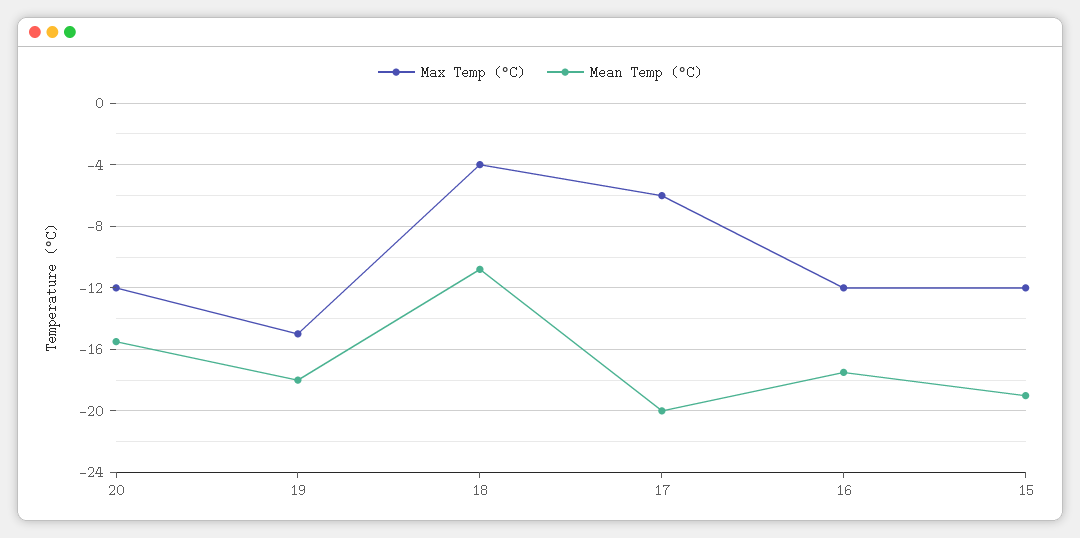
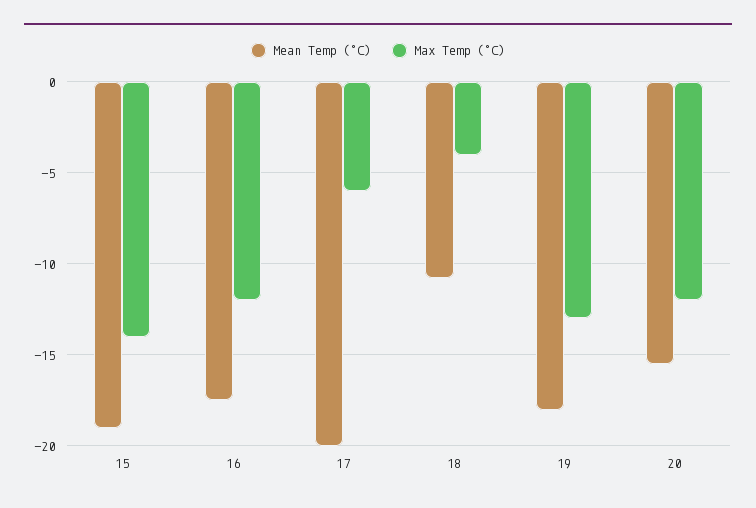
Max Temp (°C), 19: -15 -> -13
Max Temp (°C), 15: -12 -> -14

